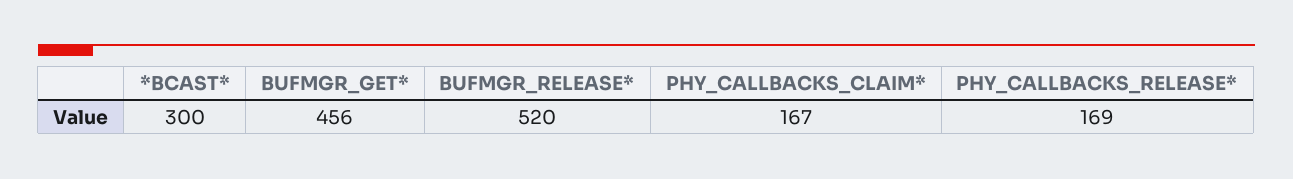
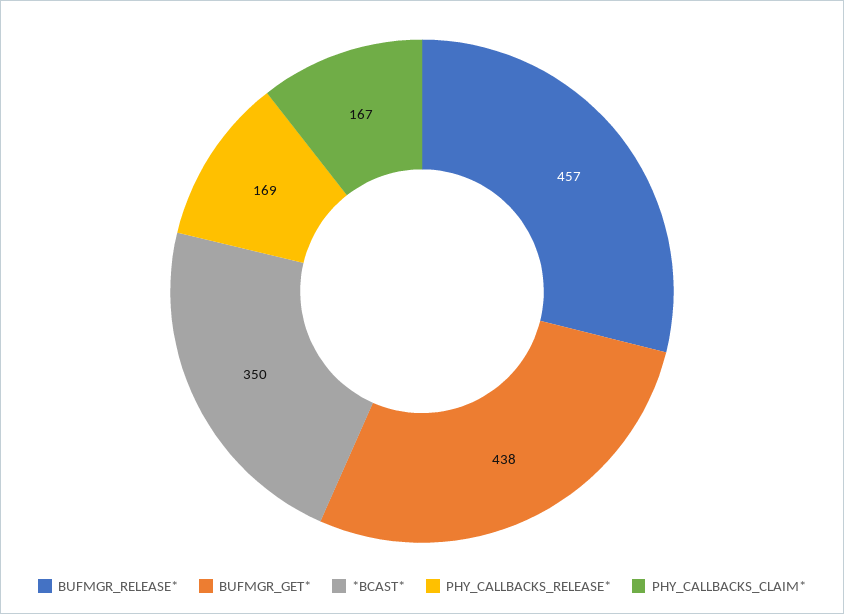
*BCAST*: 300 -> 350
BUFMGR_GET*: 456 -> 438
BUFMGR_RELEASE*: 520 -> 457

